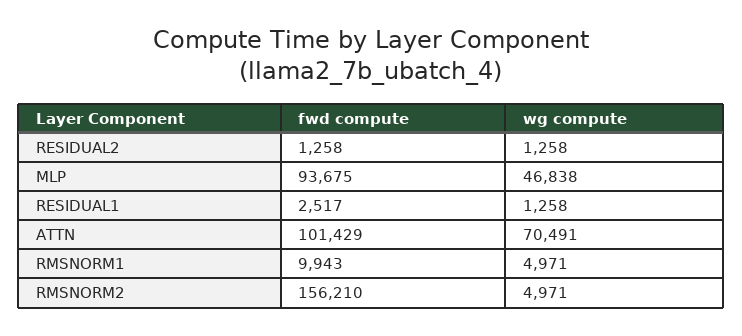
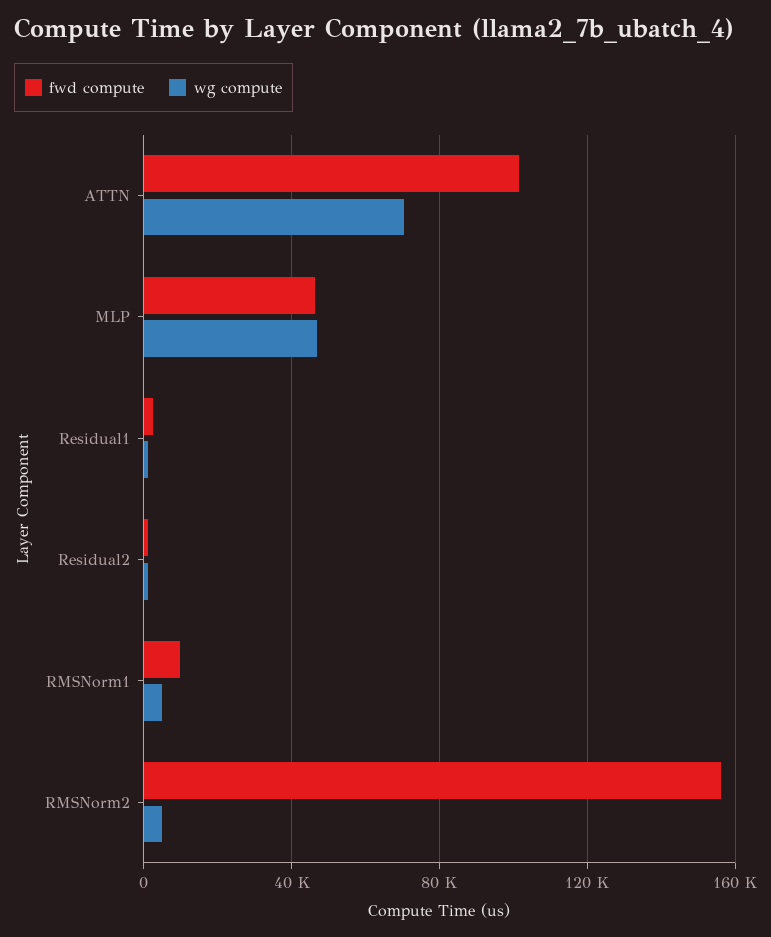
fwd compute, MLP: 93675 -> 45000

